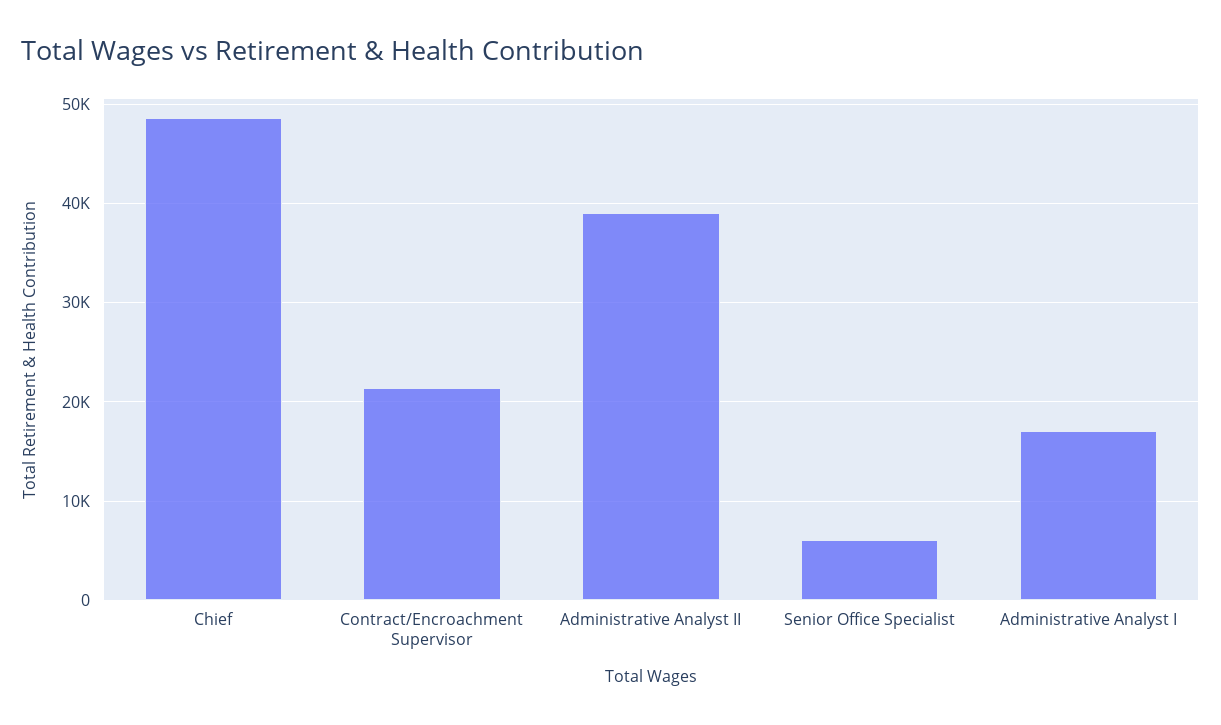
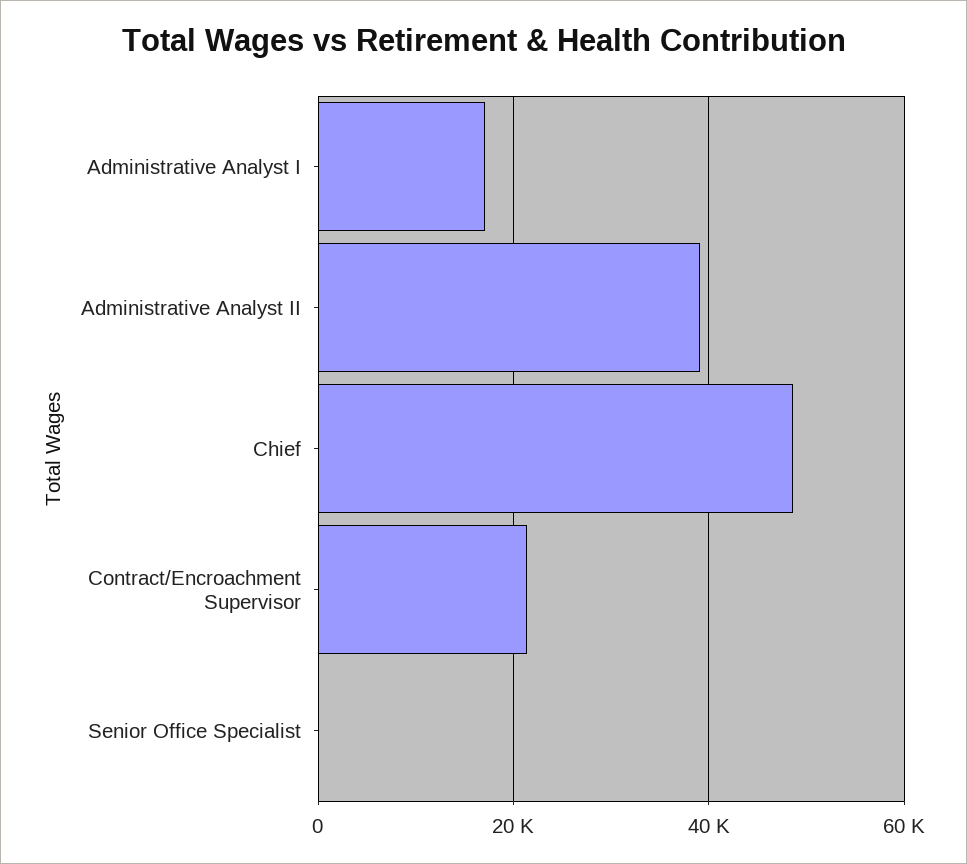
Senior Office Specialist: 6000 -> 0

